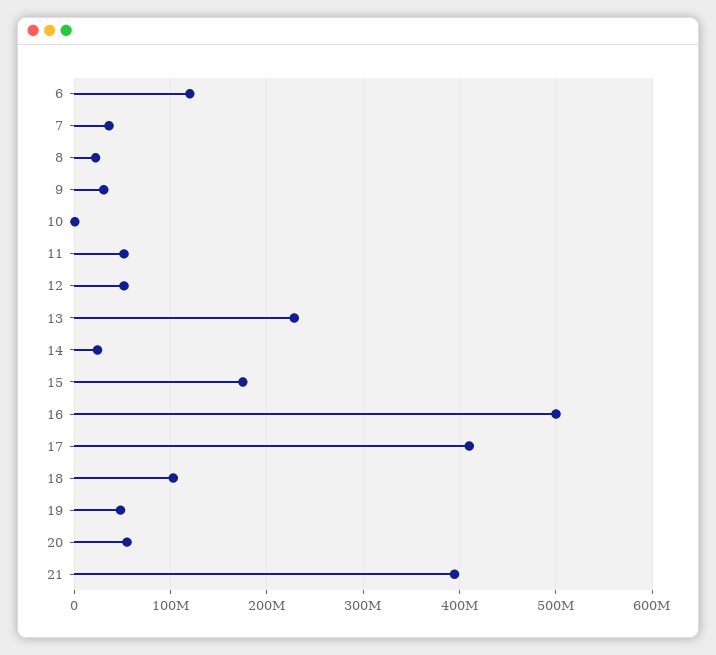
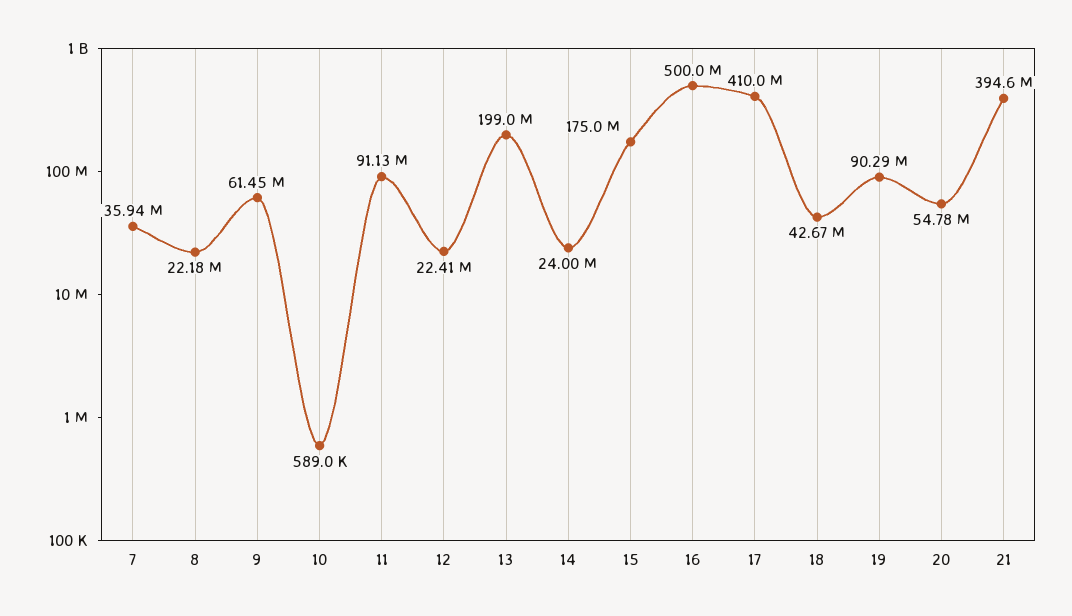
6: 120000000 -> none
9: 30000000 -> 61450000
11: 50000000 -> 91130000
12: 50000000 -> 22410000
13: 230000000 -> 199000000
18: 100000000 -> 42670000
19: 50000000 -> 90290000

